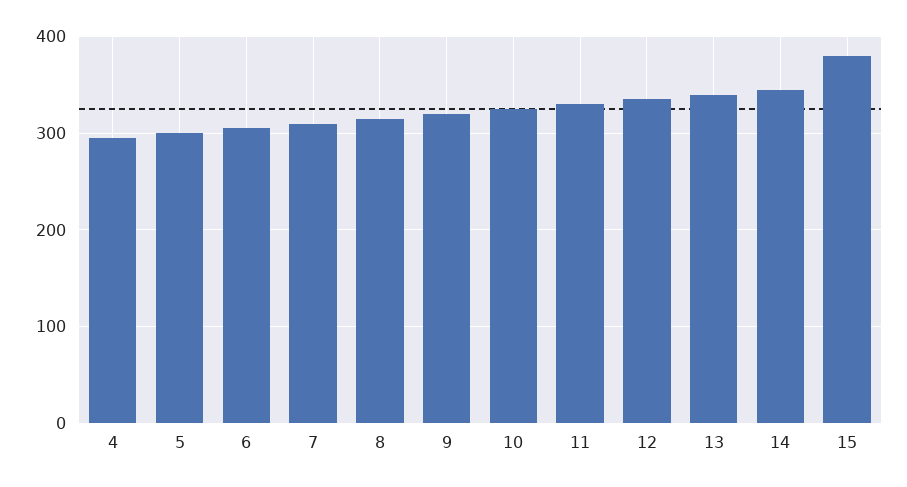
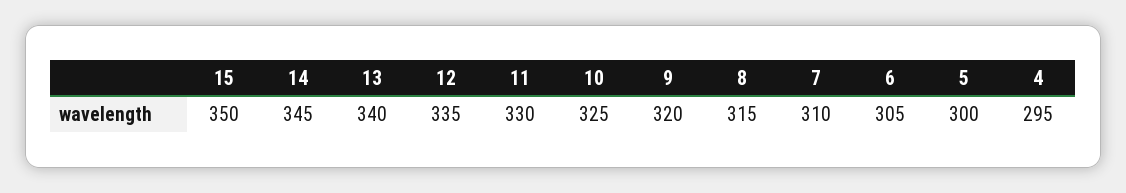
15: 380 -> 350

